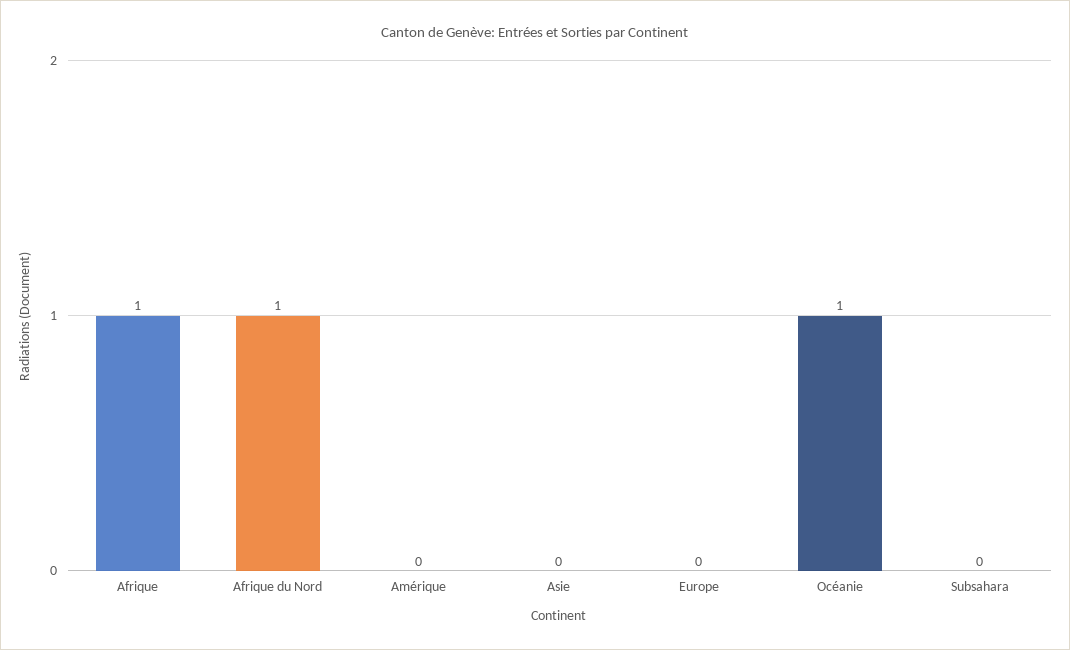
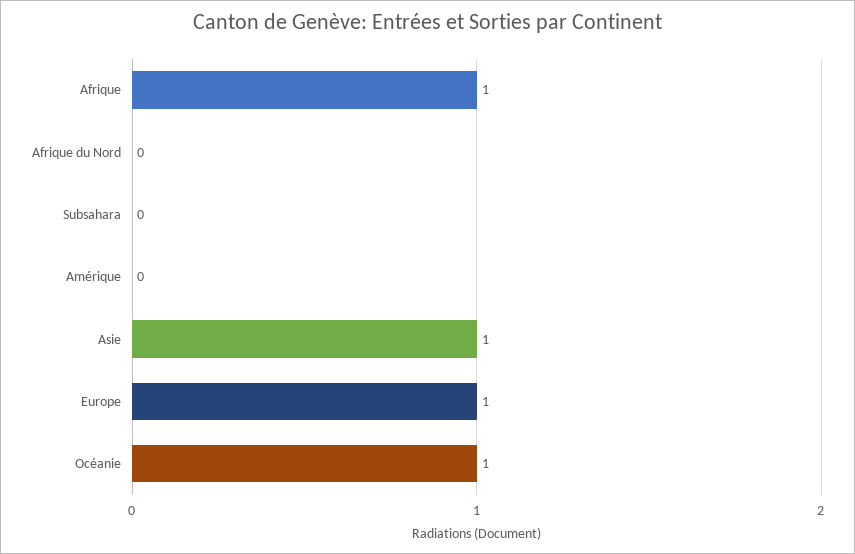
Afrique du Nord: 1 -> 0
Asie: 0 -> 1
Europe: 0 -> 1

